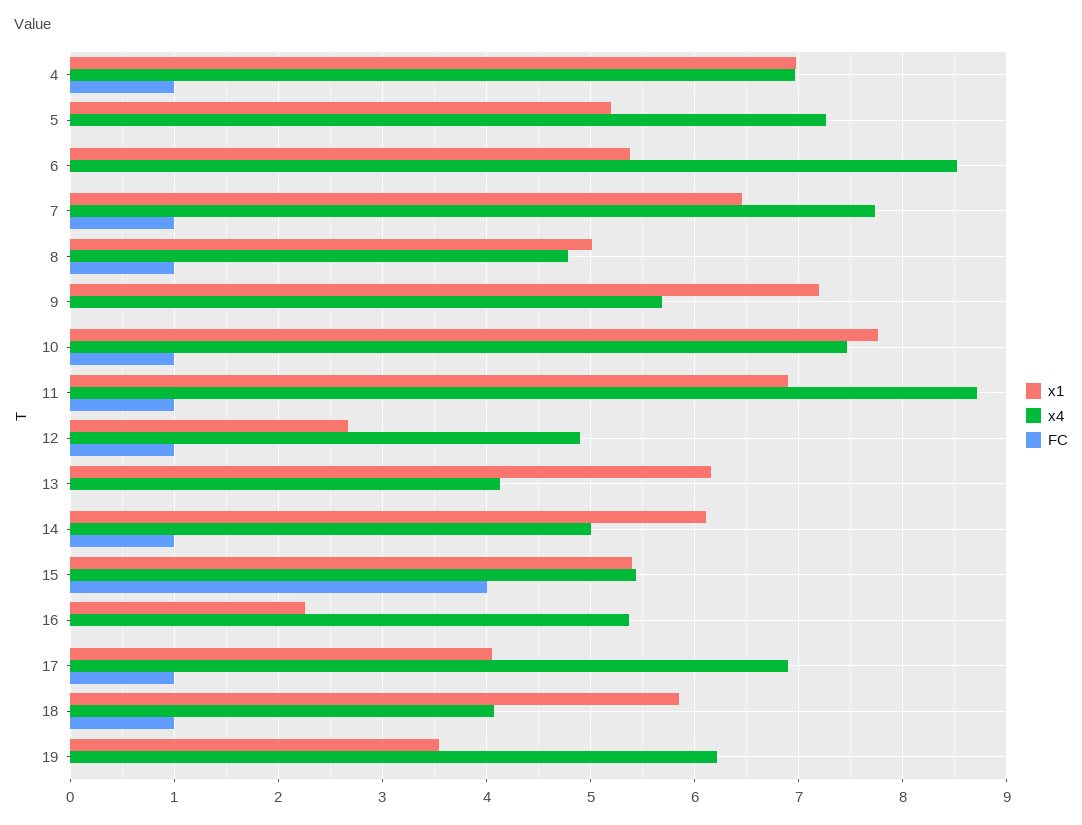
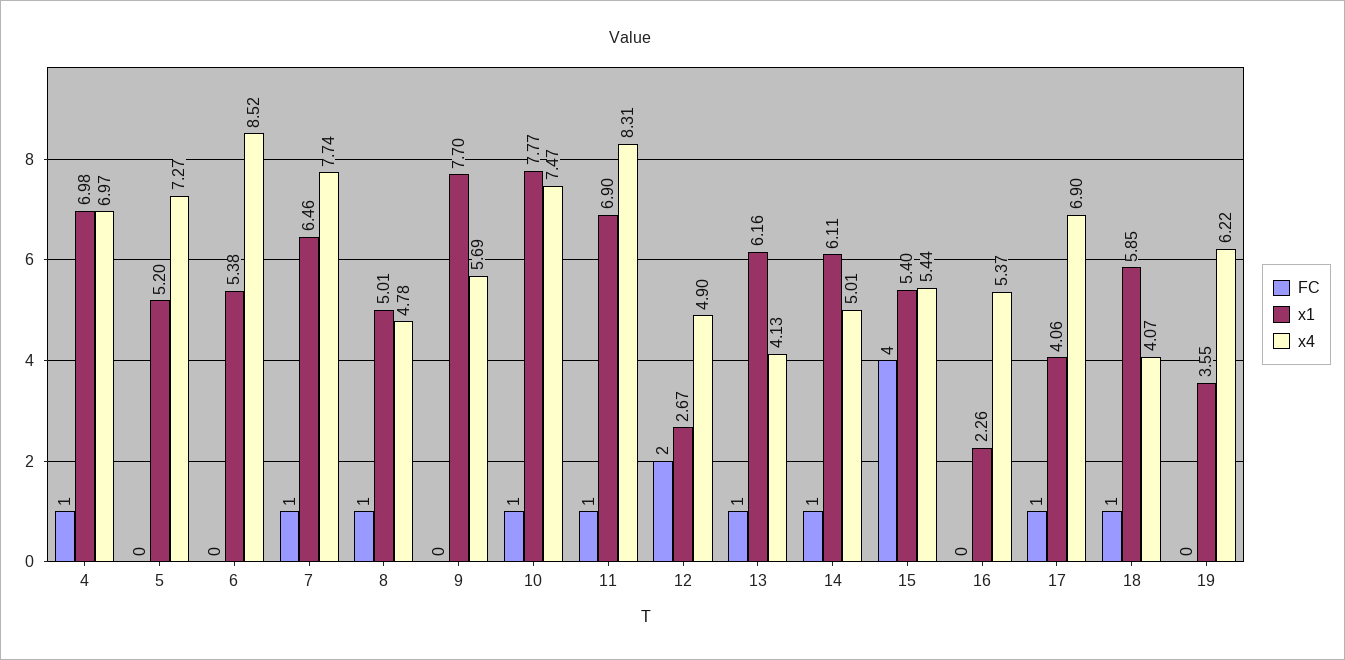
x1, 9: 7.2 -> 7.7
x4, 11: 8.7 -> 8.31
FC, 12: 1 -> 2
FC, 13: 0 -> 1

